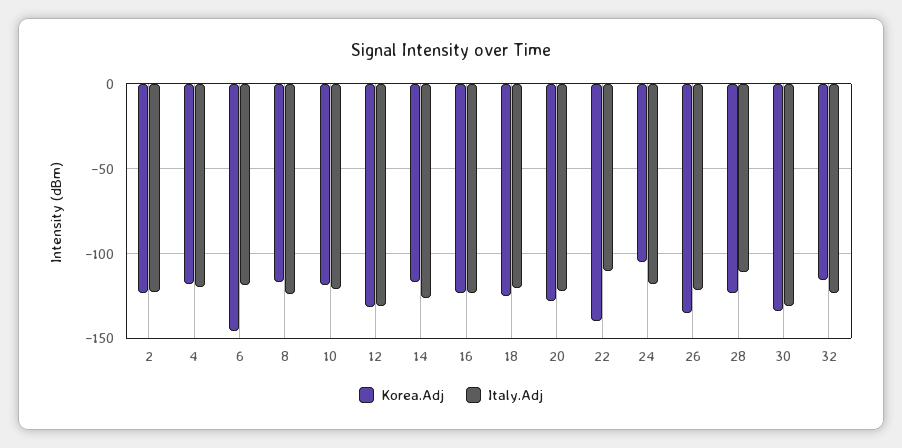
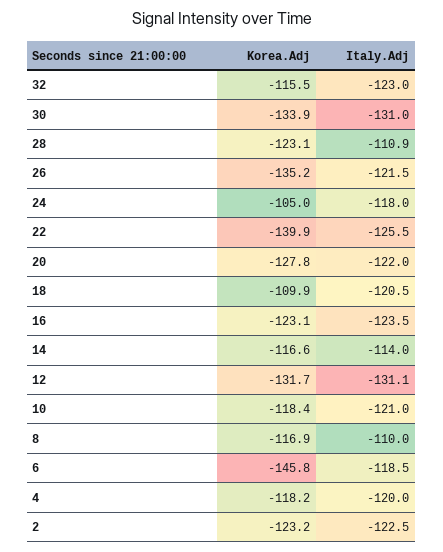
Italy.Adj, 8: -125 -> -110
Italy.Adj, 14: -125 -> -114
Korea.Adj, 18: -125 -> -109.9
Italy.Adj, 22: -110 -> -125.5

